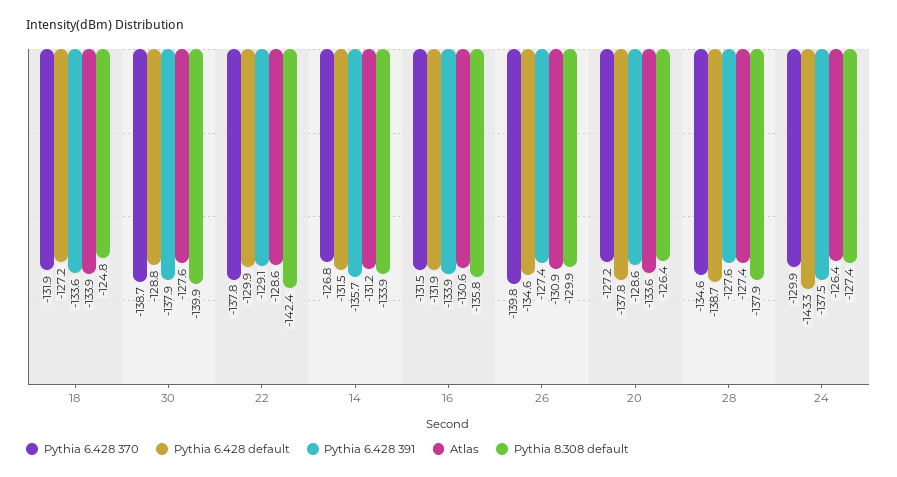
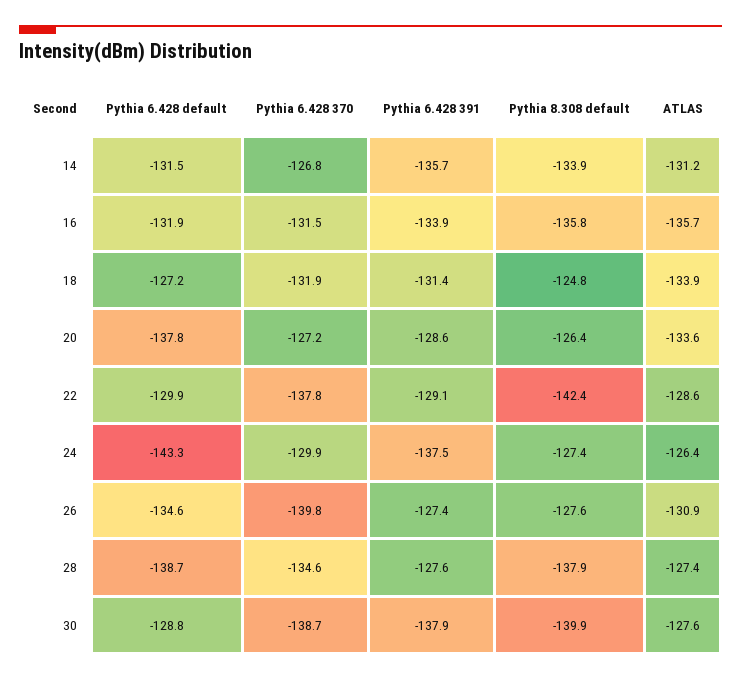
Pythia 6.428 391, 18: -133.6 -> -131.4
Atlas, 16: -130.6 -> -135.7
Pythia 8.308 default, 26: -129.9 -> -127.6

